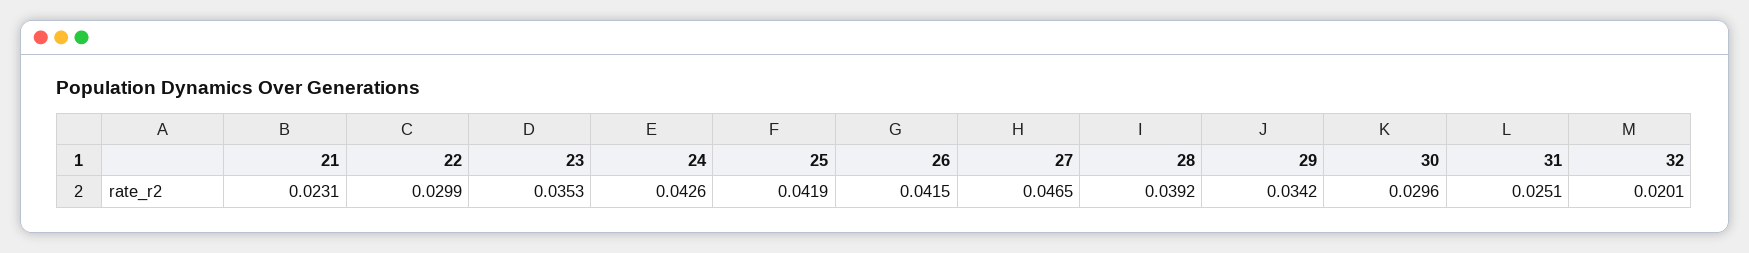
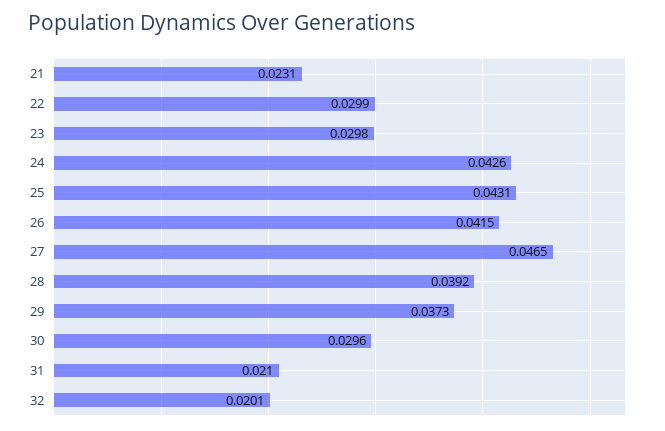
23: 0.0353 -> 0.0298
25: 0.0419 -> 0.0431
29: 0.0342 -> 0.0373
31: 0.0251 -> 0.021

